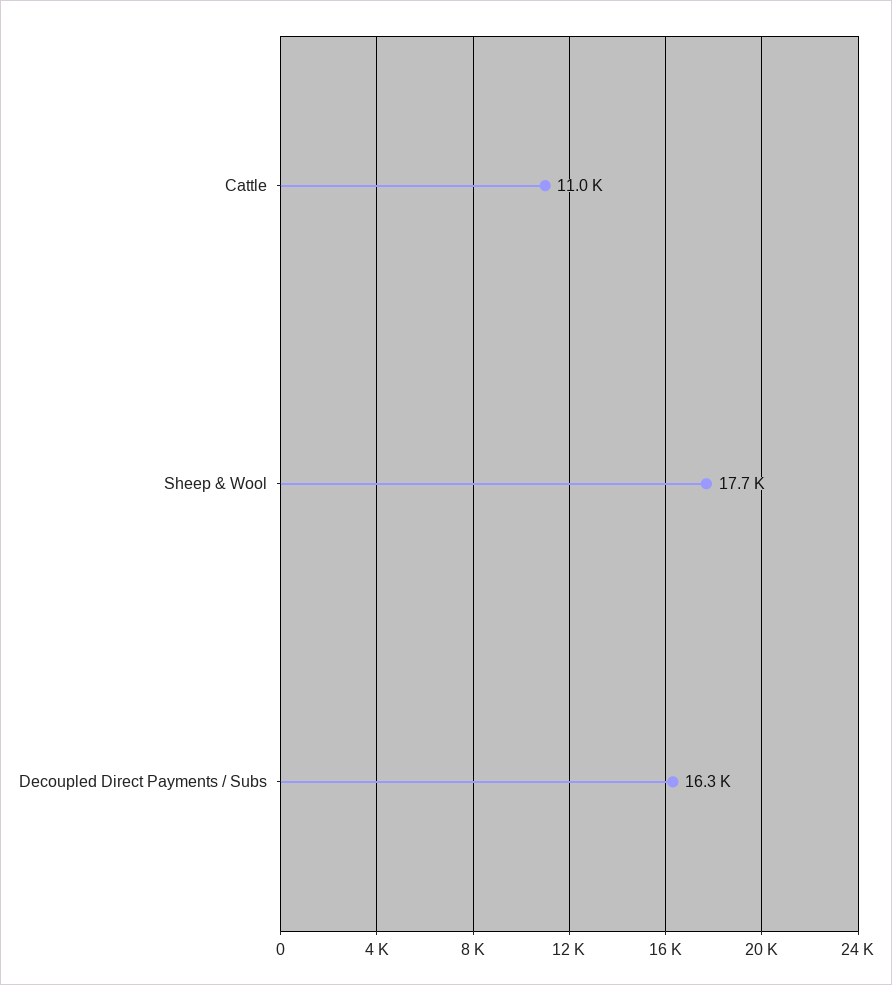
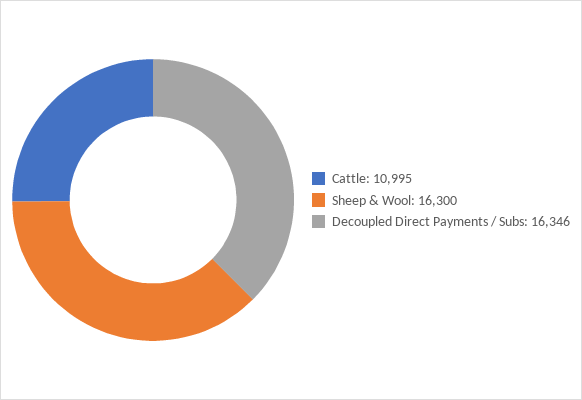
Sheep & Wool: 17700 -> 16300

